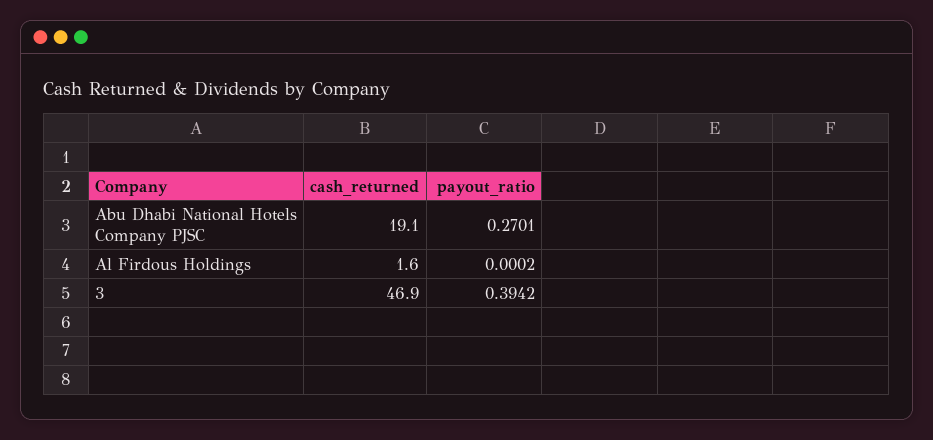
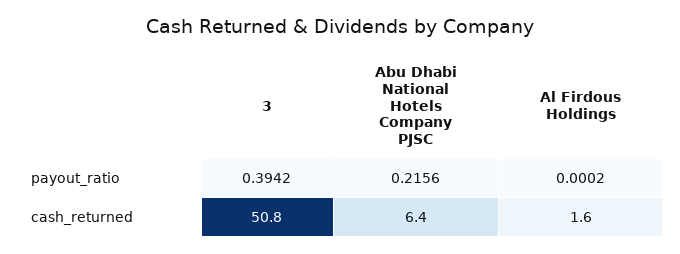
cash_returned, Abu Dhabi National Hotels Company PJSC: 19.1 -> 6.4
payout_ratio, Abu Dhabi National Hotels Company PJSC: 0.2701 -> 0.2156
cash_returned, 3: 46.9 -> 50.8

